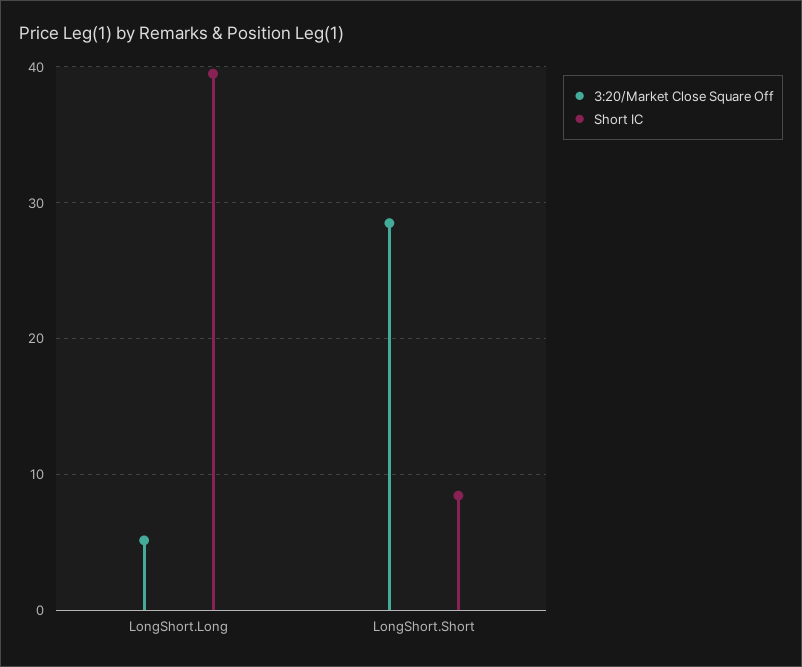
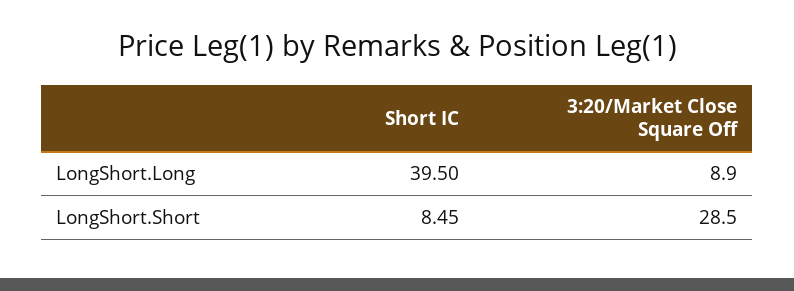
3:20/Market Close Square Off, LongShort.Long: 5 -> 8.9

